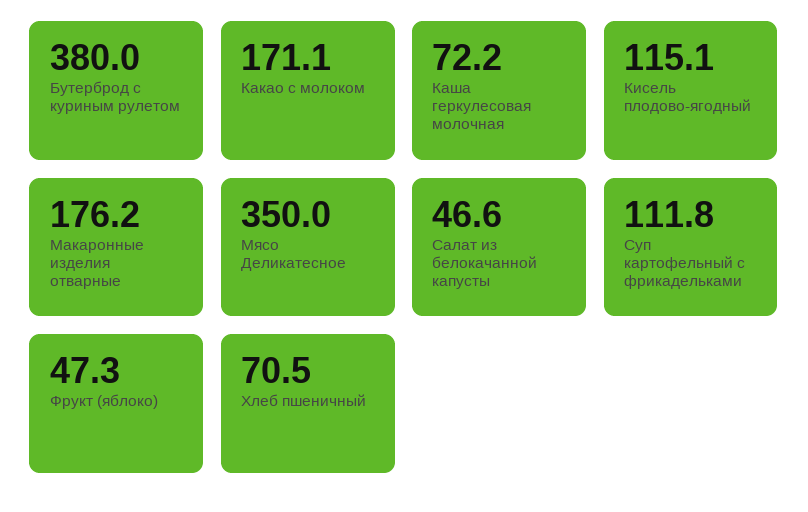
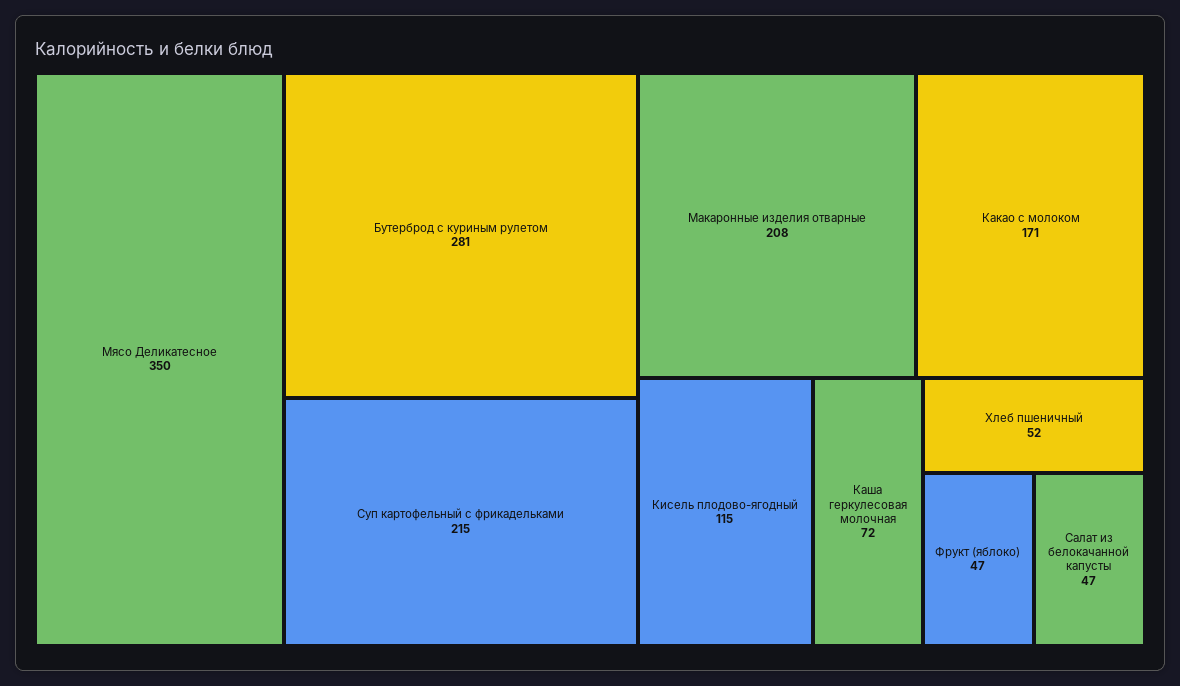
Бутерброд с куриным рулетом: 380 -> 281
Макаронные изделия отварные: 176.2 -> 208
Суп картофельный с фрикадельками: 111.8 -> 215
Хлеб пшеничный: 70.5 -> 52

